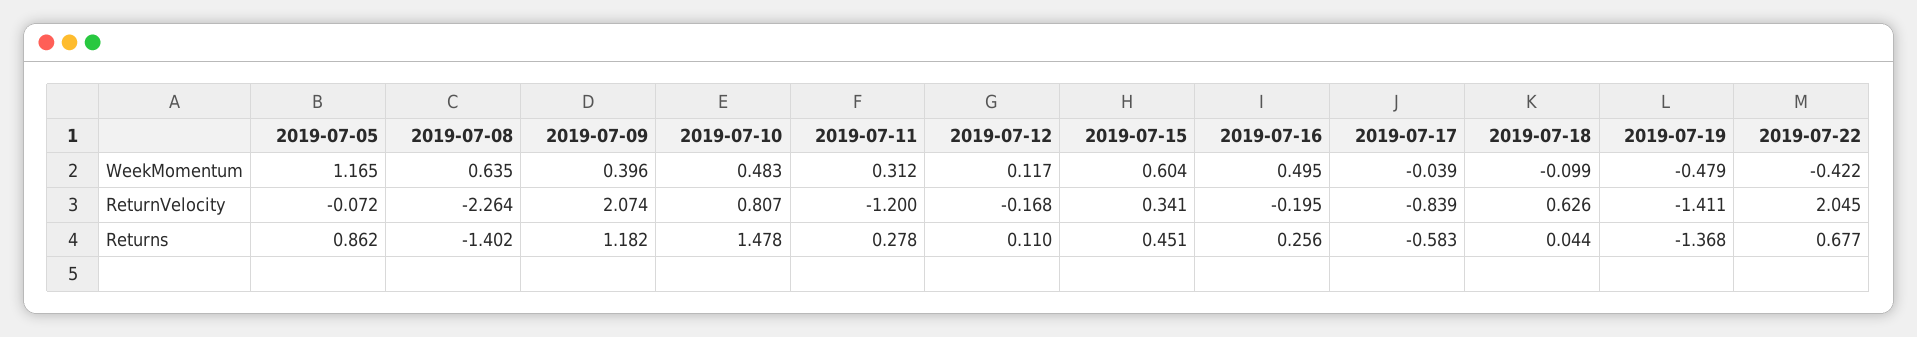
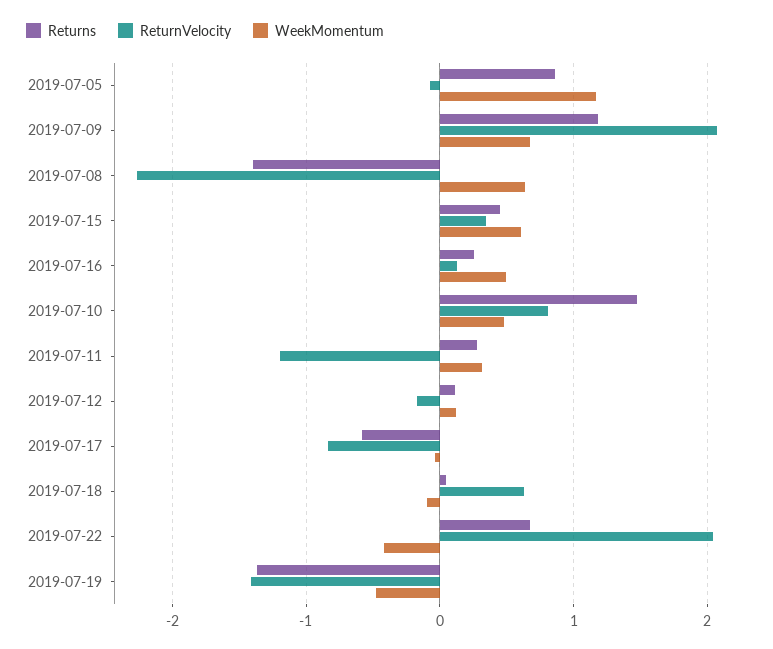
WeekMomentum, 2019-07-09: 0.396 -> 0.7
ReturnVelocity, 2019-07-16: -0.195 -> 0.1

